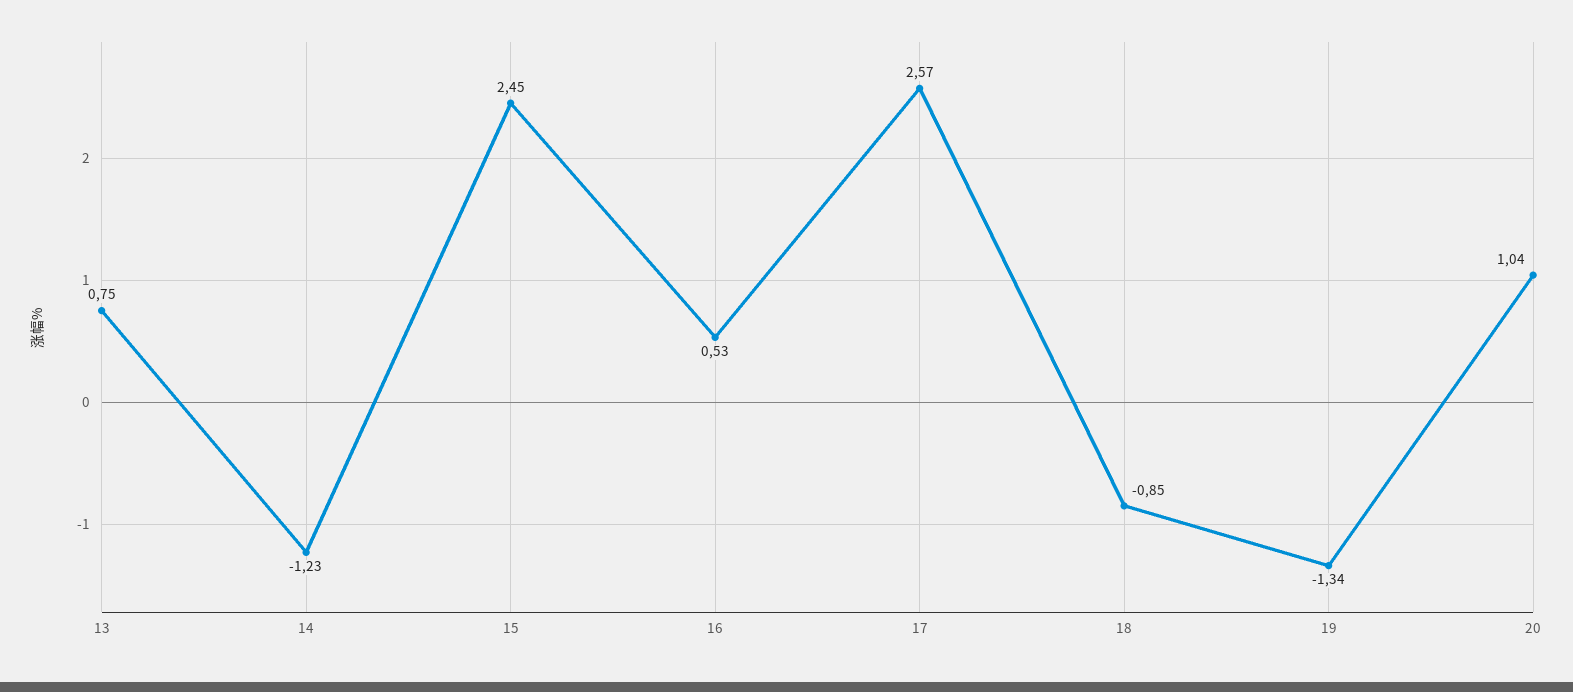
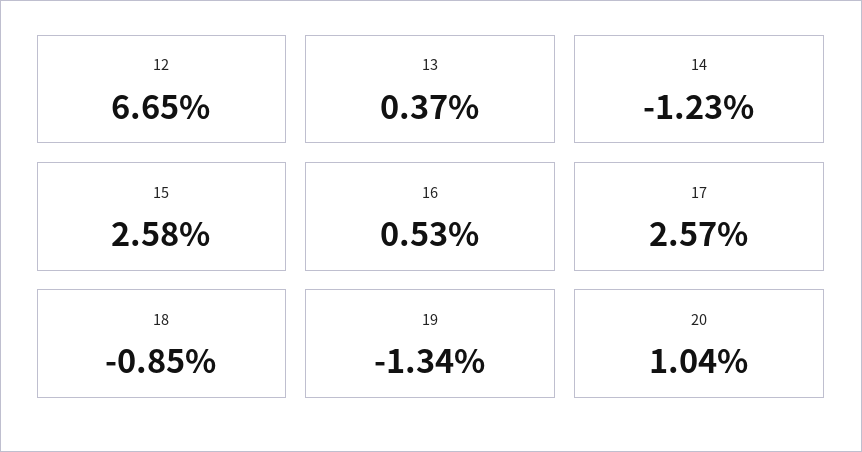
13: 0.75 -> 0.37
15: 2.45 -> 2.58
12: none -> 6.65

